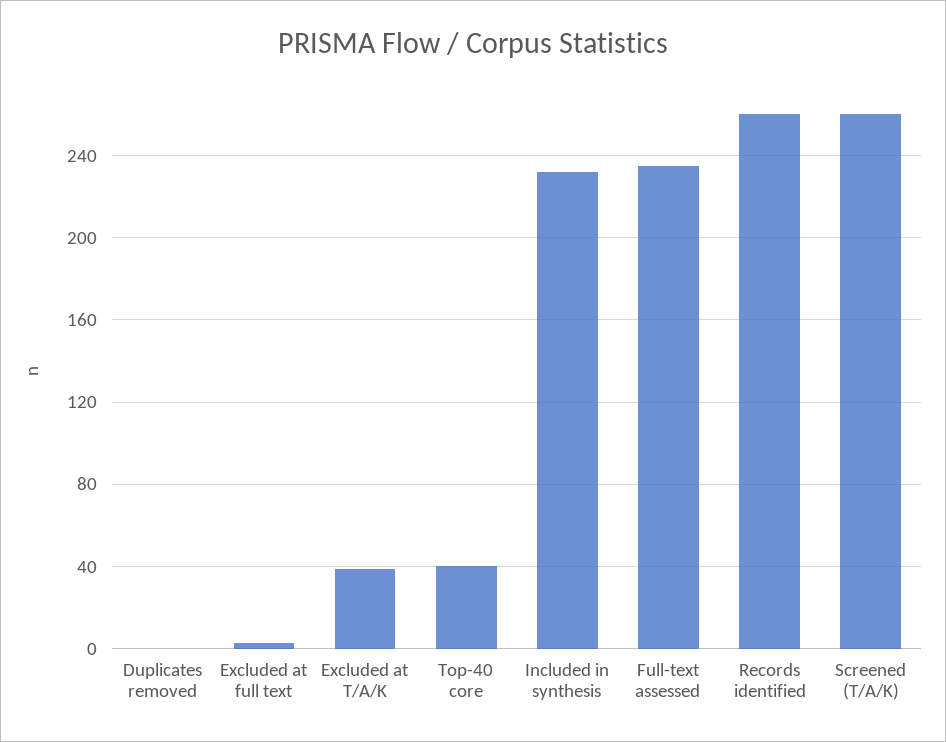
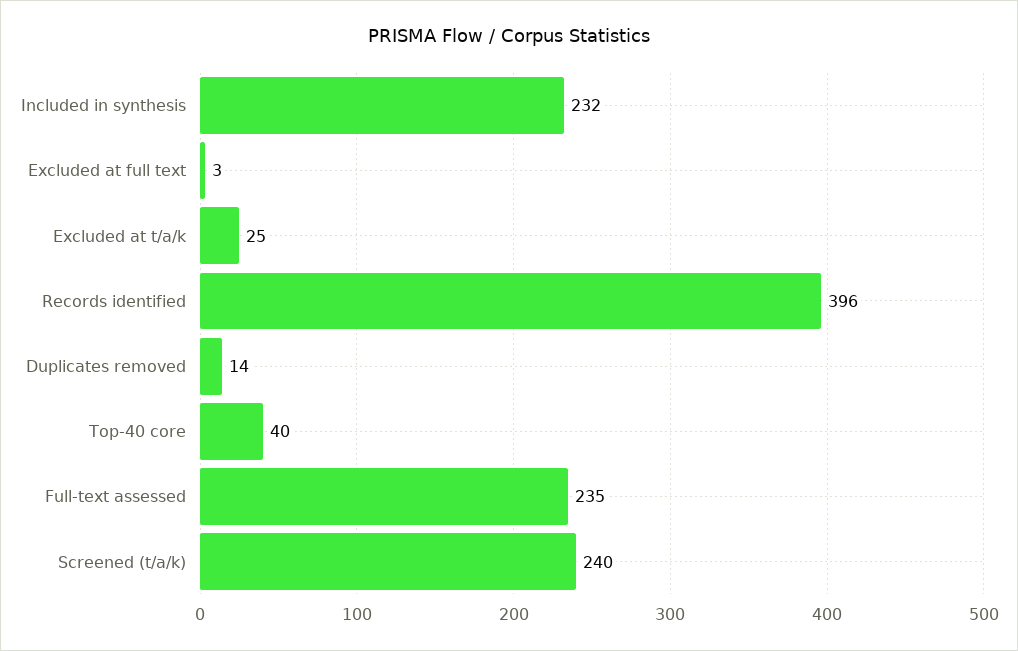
Duplicates removed: 0 -> 14
Excluded at T/A/K: 40 -> 25
Records identified: 260 -> 396
Screened (T/A/K): 260 -> 240

